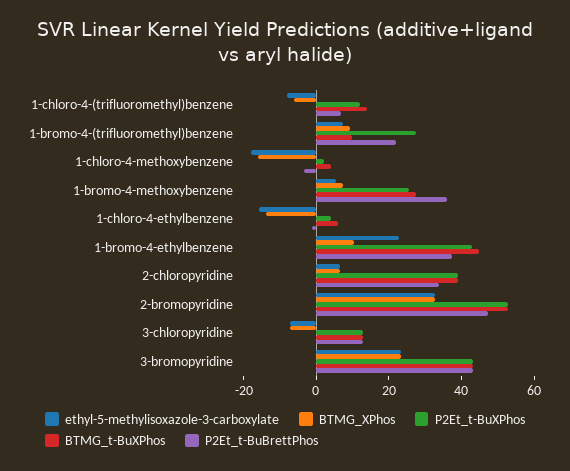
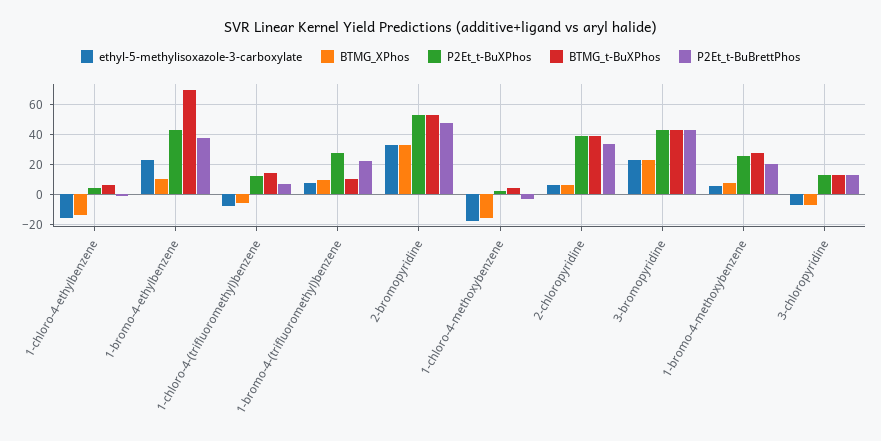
P2Et_t-BuBrettPhos, 1-bromo-4-methoxybenzene: 35 -> 20
BTMG_t-BuXPhos, 1-bromo-4-ethylbenzene: 45 -> 70

